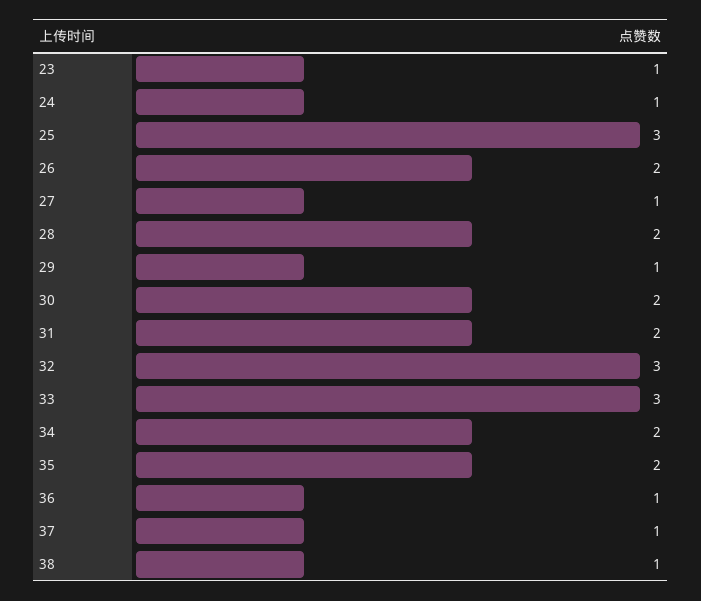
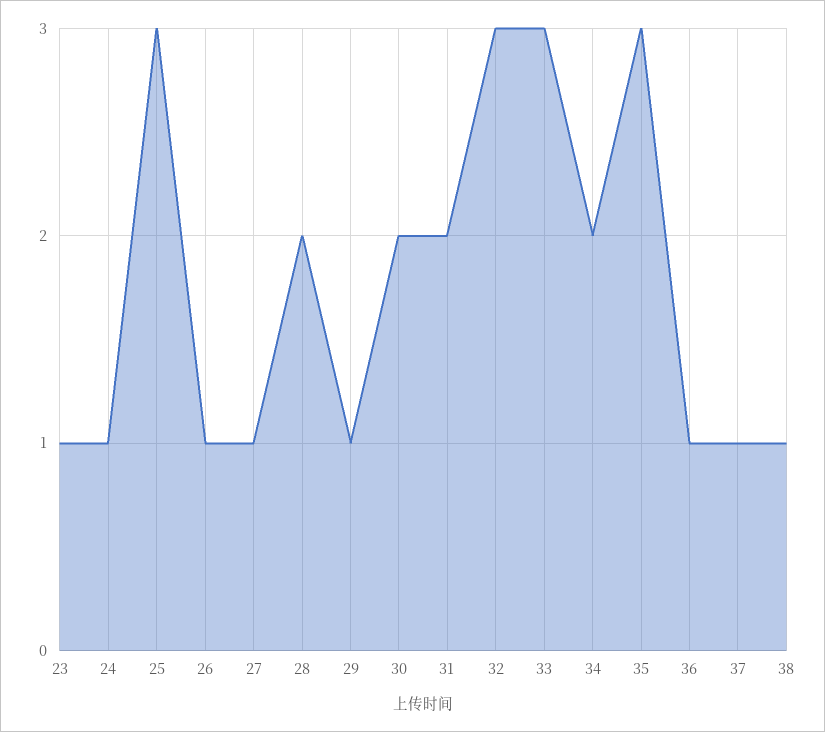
26: 2 -> 1
35: 2 -> 3

